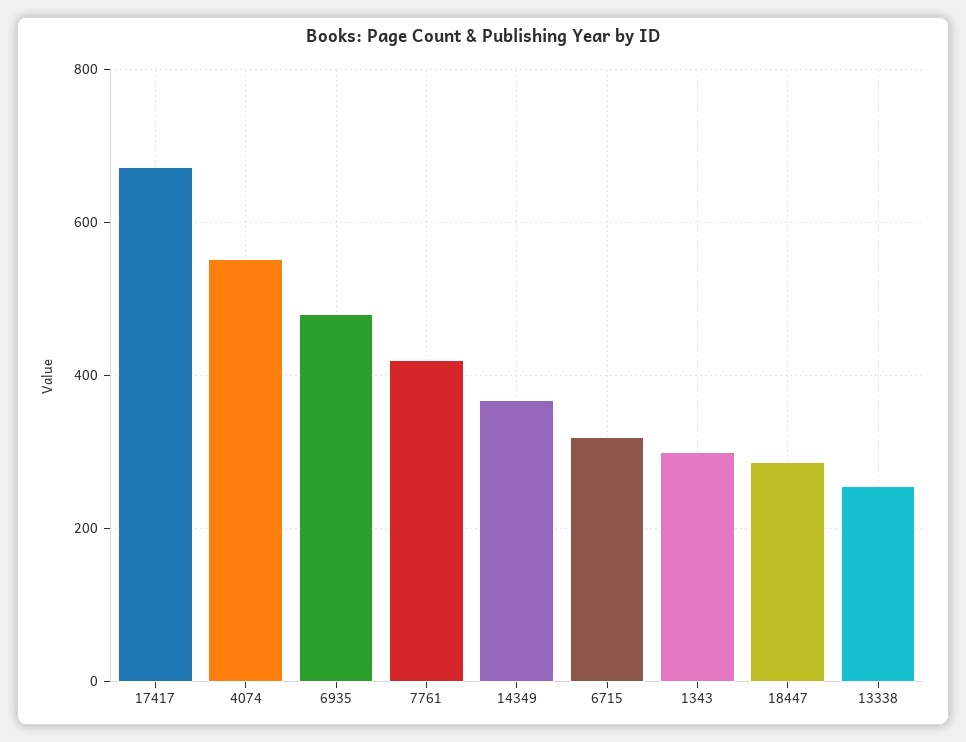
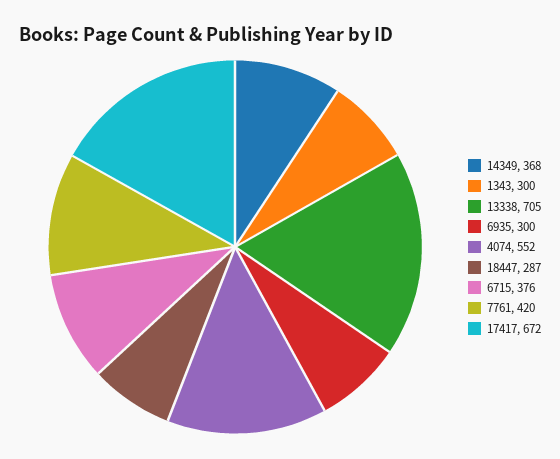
6935: 480 -> 300
6715: 320 -> 376
13338: 260 -> 705

